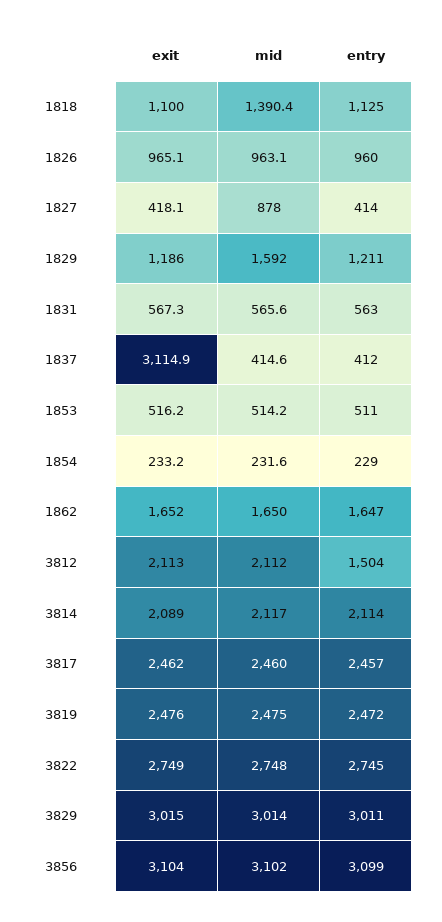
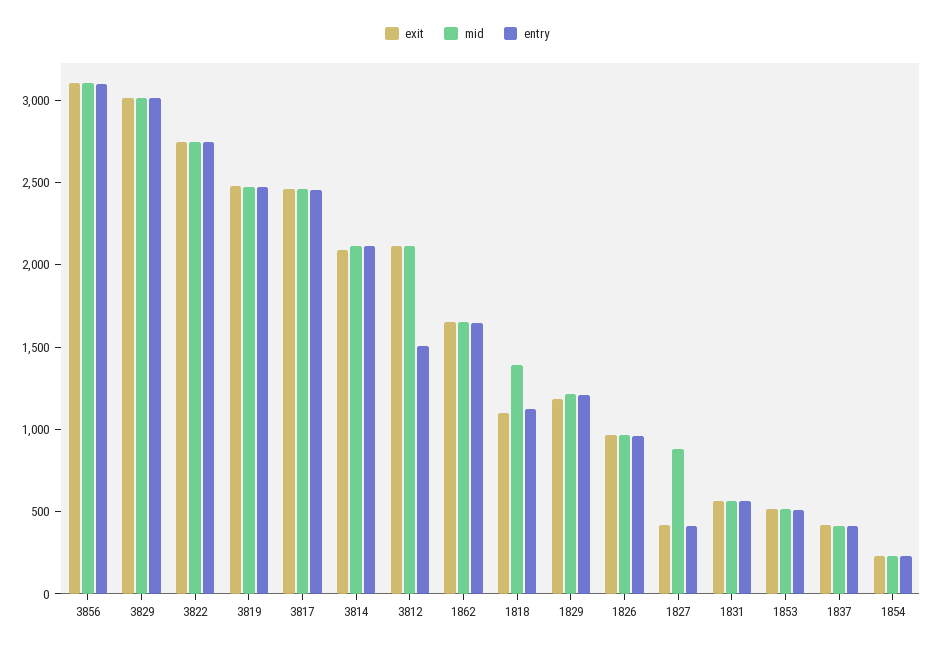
mid, 1829: 1592 -> 1200
exit, 1837: 3114.9 -> 400

